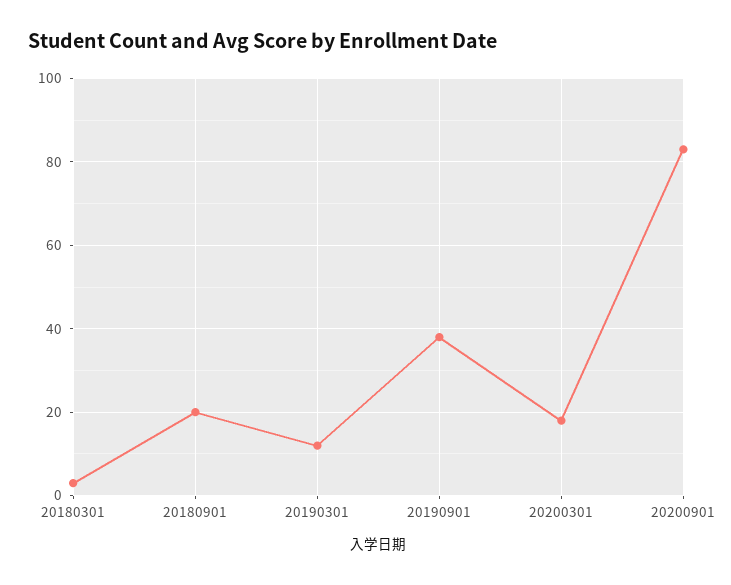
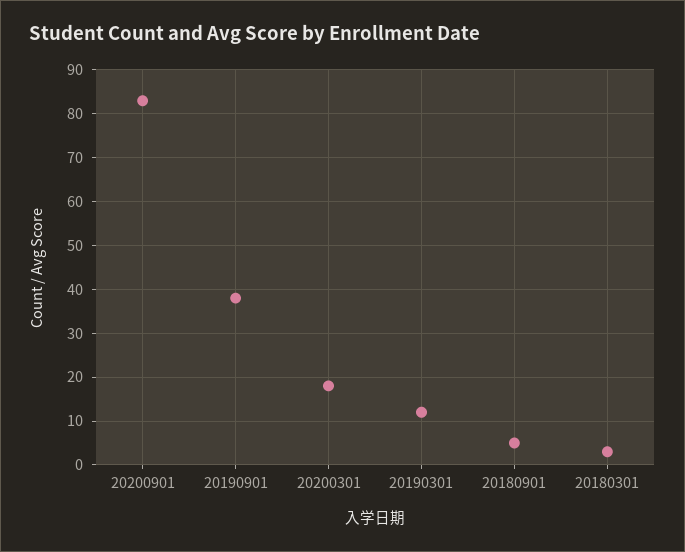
20180901: 20 -> 5

